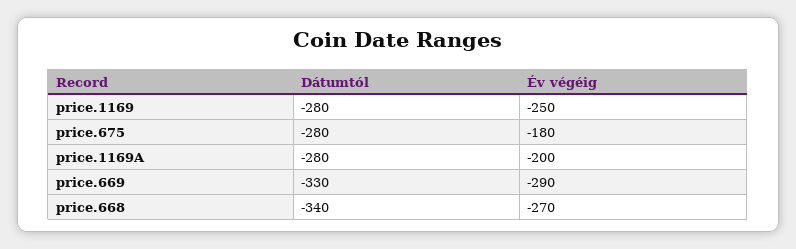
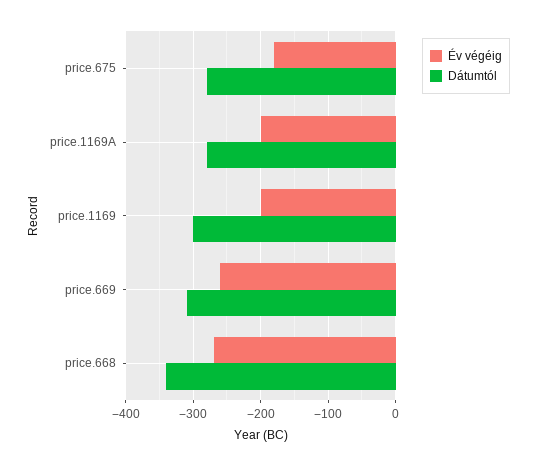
Dátumtól, price.1169: -280 -> -300
Év végéig, price.1169: -250 -> -200
Dátumtól, price.669: -330 -> -310
Év végéig, price.669: -290 -> -260

